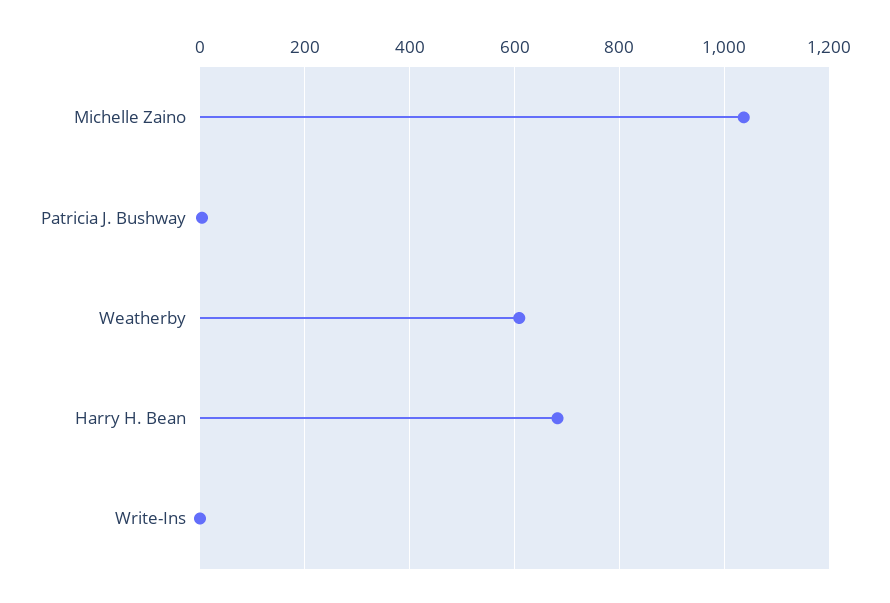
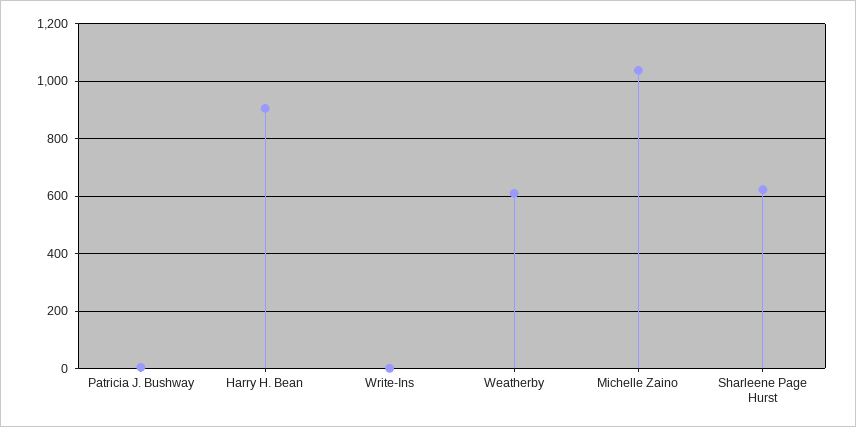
Harry H. Bean: 680 -> 900
Sharleene Page Hurst: none -> 625

